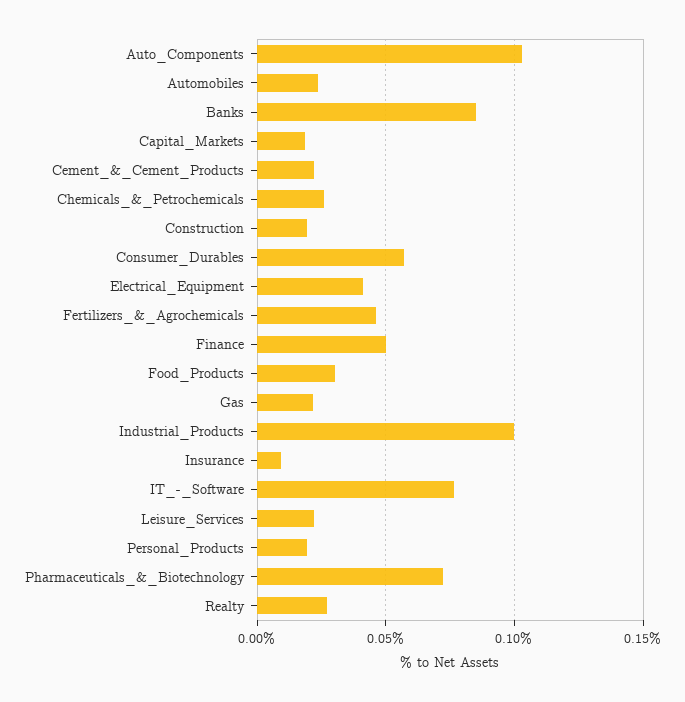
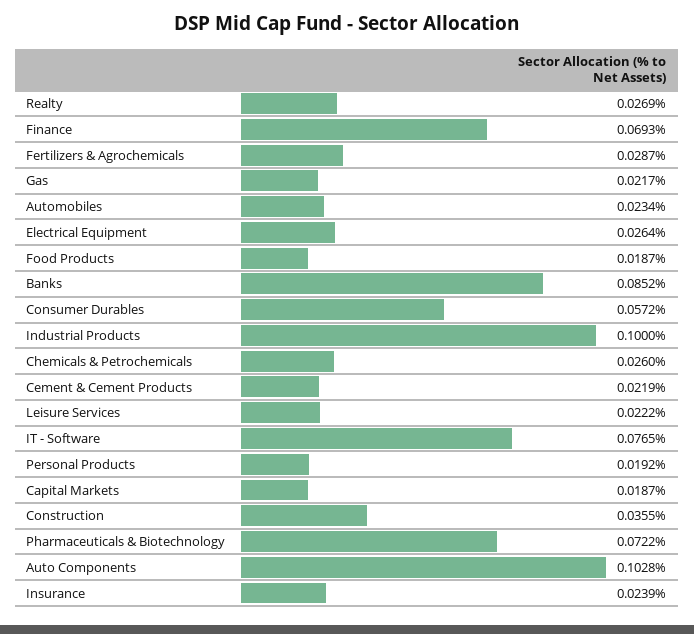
Construction: 0.02 -> 0.0355
Electrical_Equipment: 0.04 -> 0.0264
Fertilizers_&_Agrochemicals: 0.045 -> 0.0287
Finance: 0.05 -> 0.0693
Food_Products: 0.03 -> 0.0187
Insurance: 0.01 -> 0.0239

